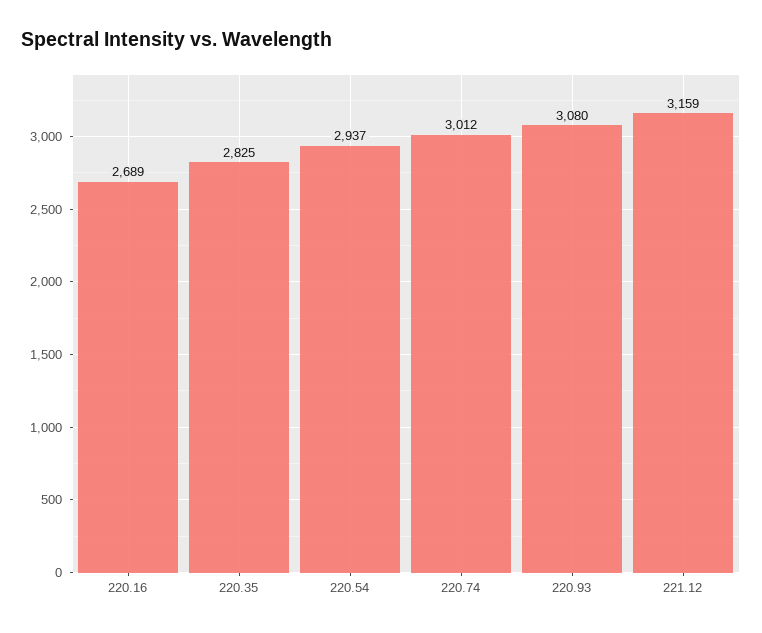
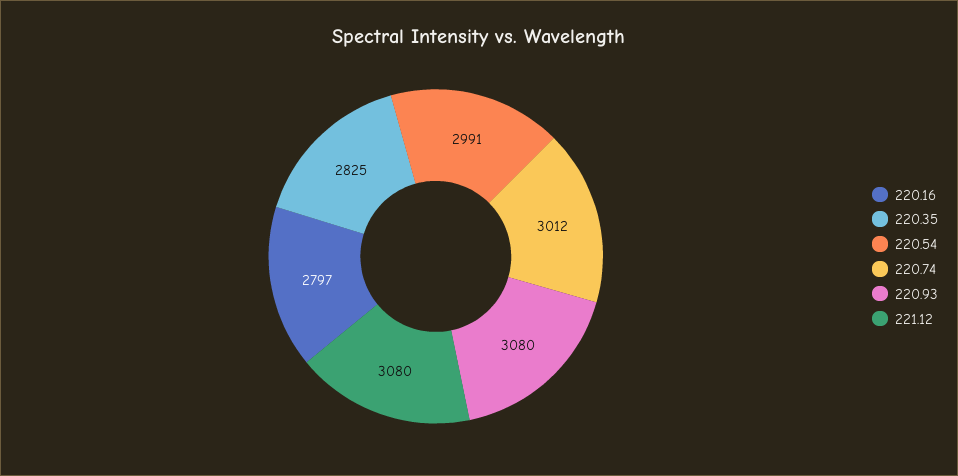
220.16: 2689 -> 2797
220.54: 2937 -> 2991
221.12: 3159 -> 3080

